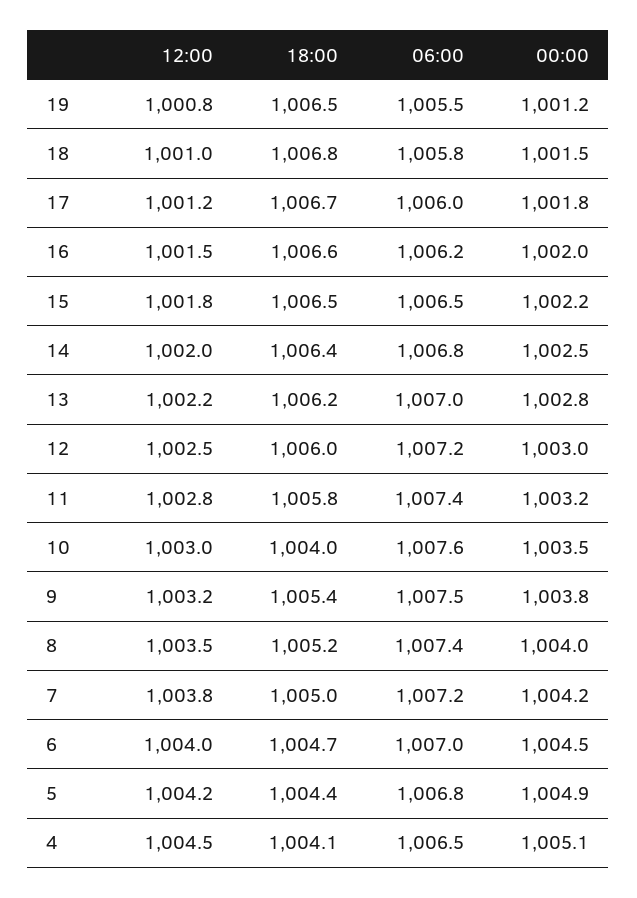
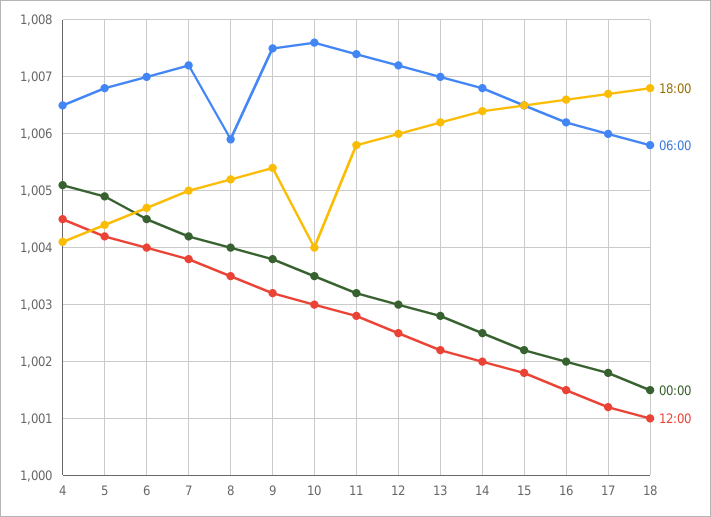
12:00, 19: 1000.8 -> none
18:00, 19: 1006.5 -> none
06:00, 19: 1005.5 -> none
00:00, 19: 1001.2 -> none
06:00, 8: 1007.4 -> 1006

